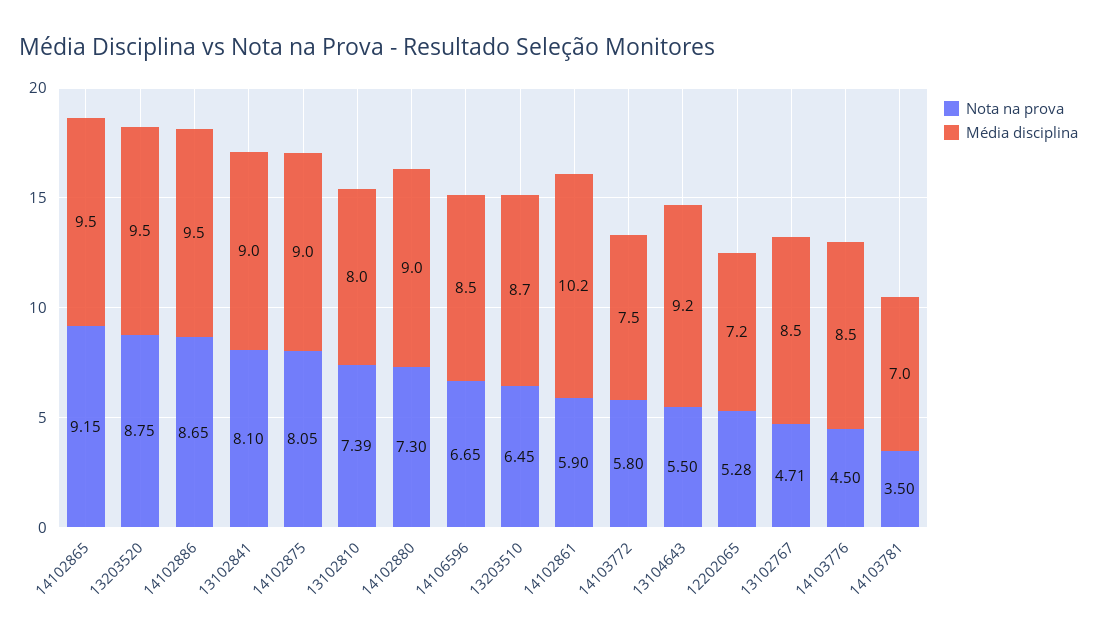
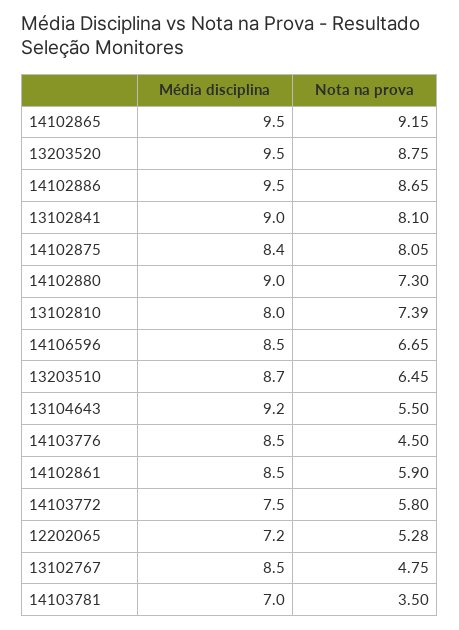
Média disciplina, 14102875: 9 -> 8.4
Média disciplina, 14102861: 10.2 -> 8.5
Nota na prova, 13102767: 4.71 -> 4.75

